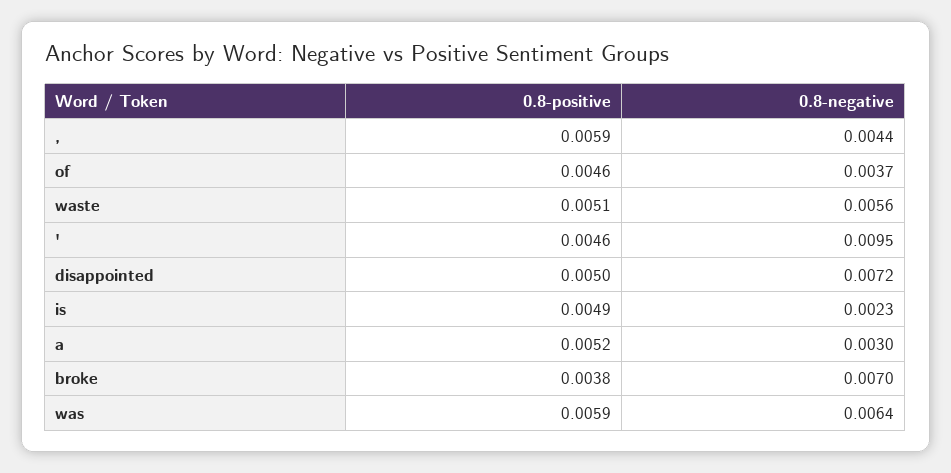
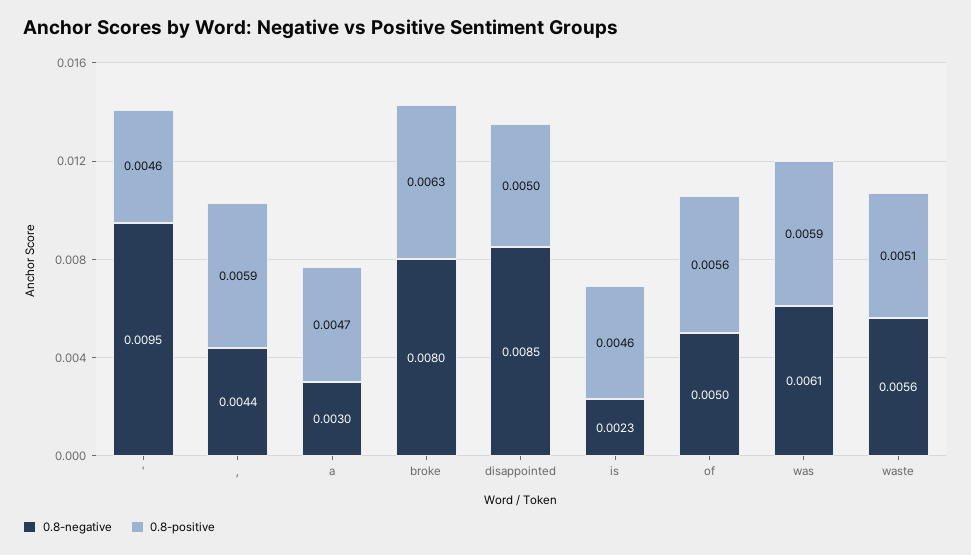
0.8-positive, of: 0.0046 -> 0.0056
0.8-negative, of: 0.0037 -> 0.005
0.8-negative, disappointed: 0.0072 -> 0.0085
0.8-positive, is: 0.0049 -> 0.0046
0.8-positive, a: 0.0052 -> 0.0047
0.8-positive, broke: 0.0038 -> 0.0063
0.8-negative, broke: 0.007 -> 0.008
0.8-negative, was: 0.0064 -> 0.0061

